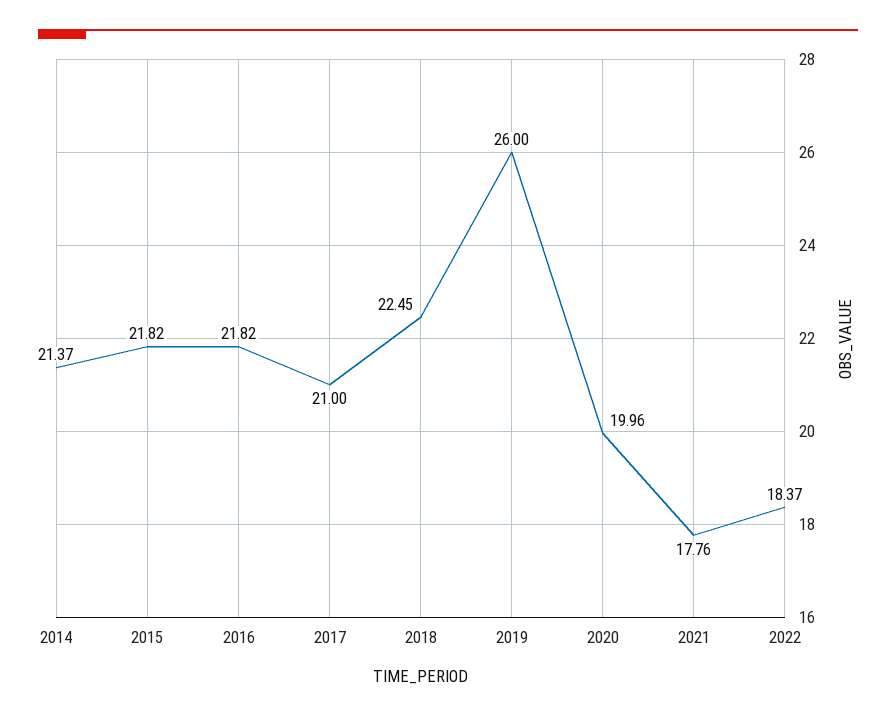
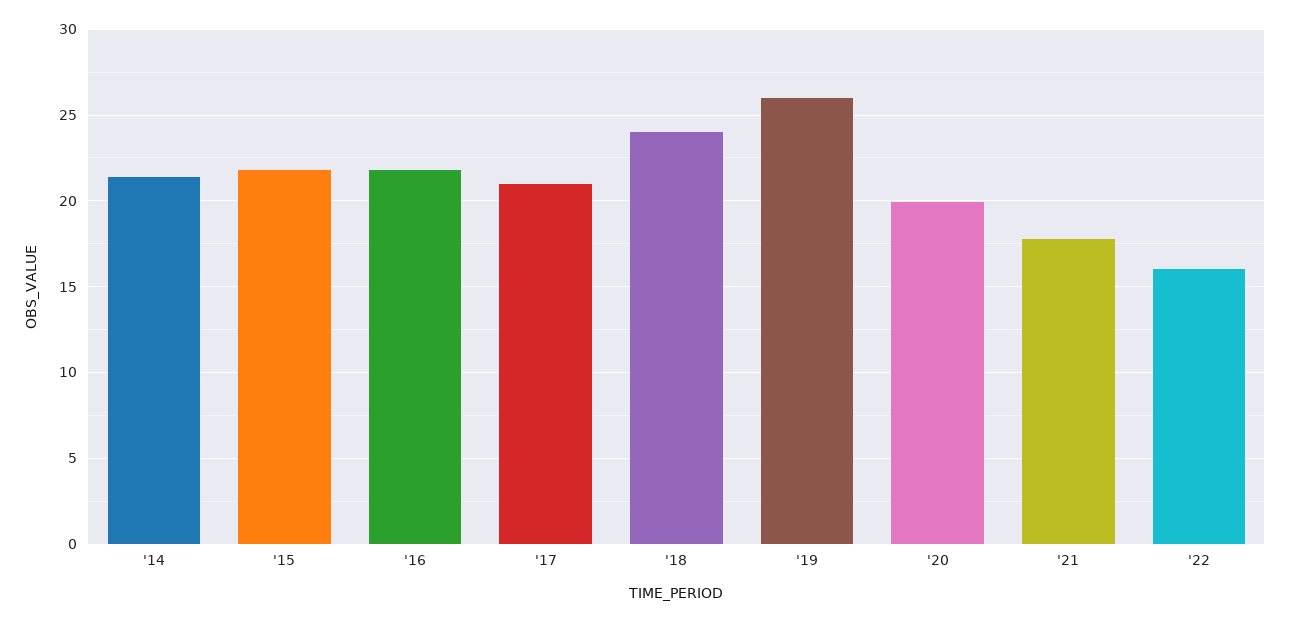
2018: 22.45 -> 24
2022: 18.37 -> 16

